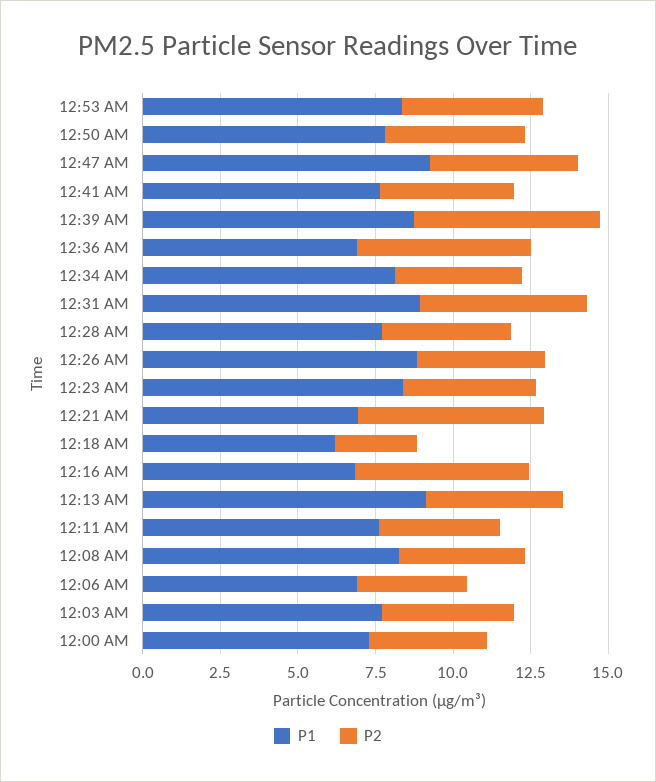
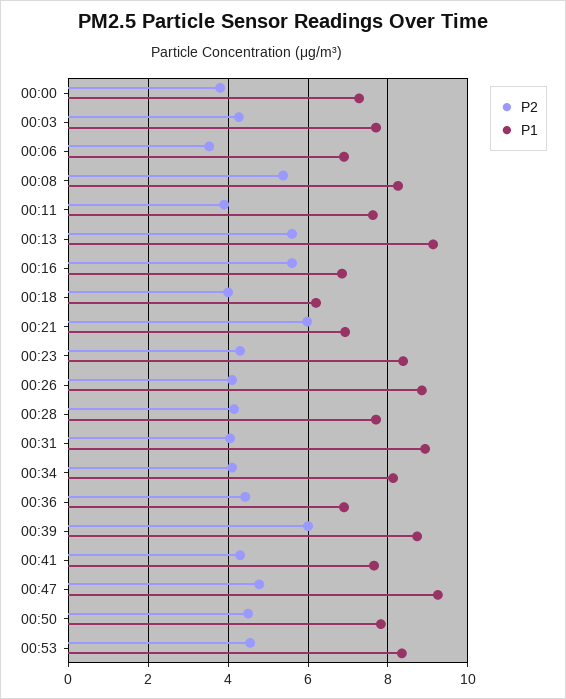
P2, 12:36 AM: 5.5 -> 4.4
P2, 12:31 AM: 5.5 -> 4
P2, 12:18 AM: 2.5 -> 4
P2, 12:13 AM: 4.5 -> 5.6
P2, 12:08 AM: 4 -> 5.4

